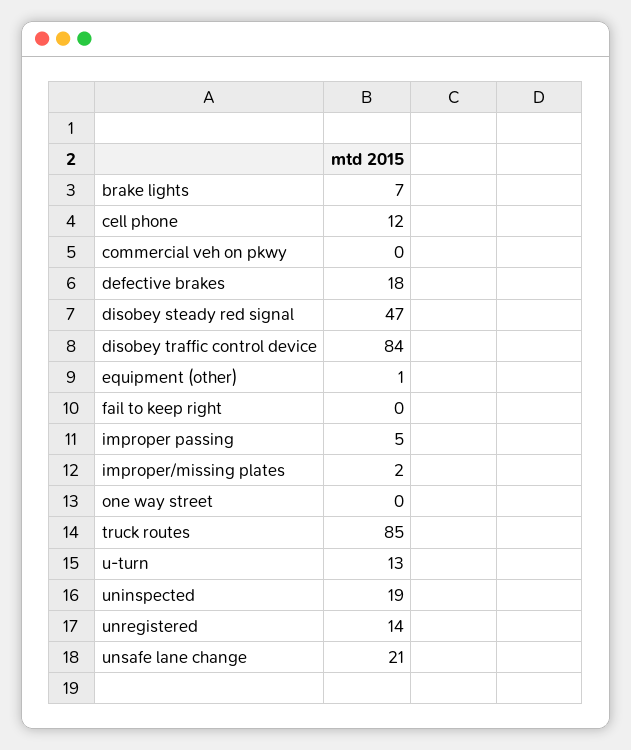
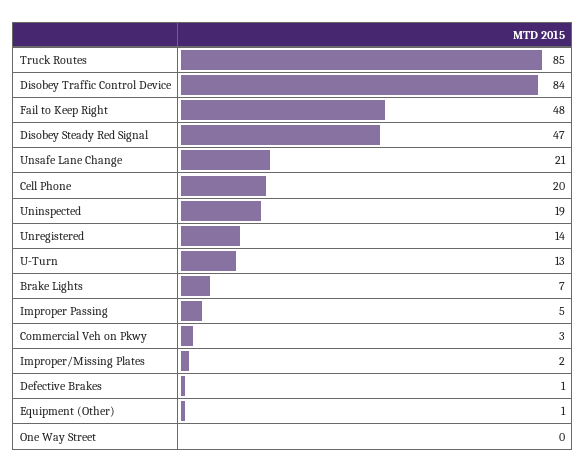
cell phone: 12 -> 20
commercial veh on pkwy: 0 -> 3
defective brakes: 18 -> 1
fail to keep right: 0 -> 48

